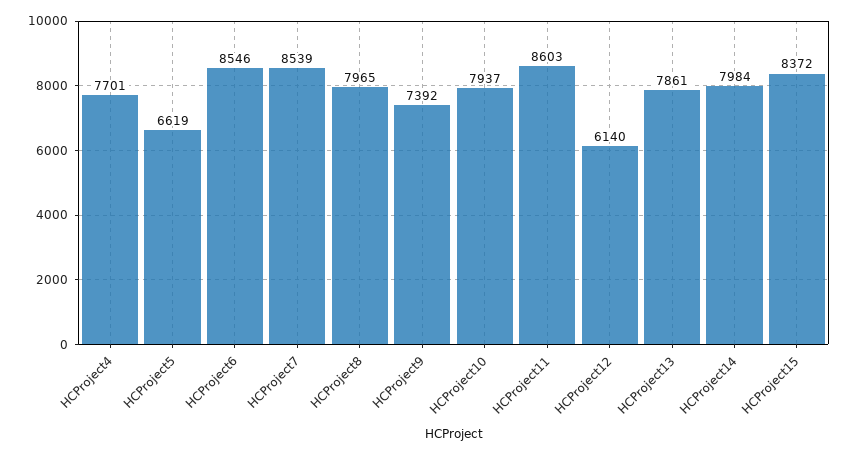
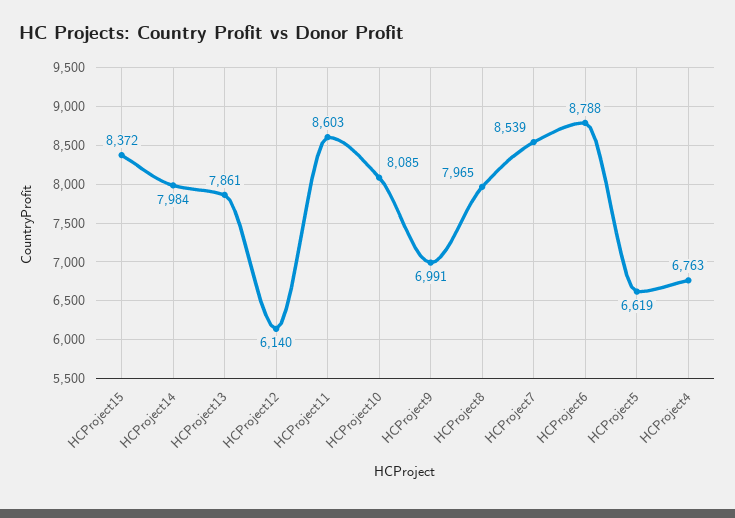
HCProject4: 7701 -> 6763
HCProject6: 8546 -> 8788
HCProject9: 7392 -> 6991
HCProject10: 7937 -> 8085

